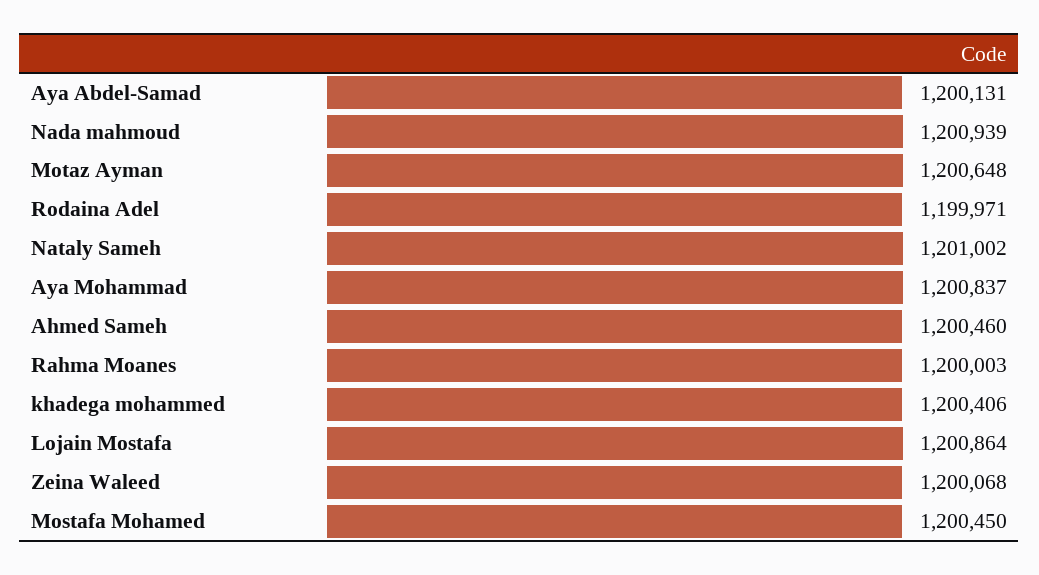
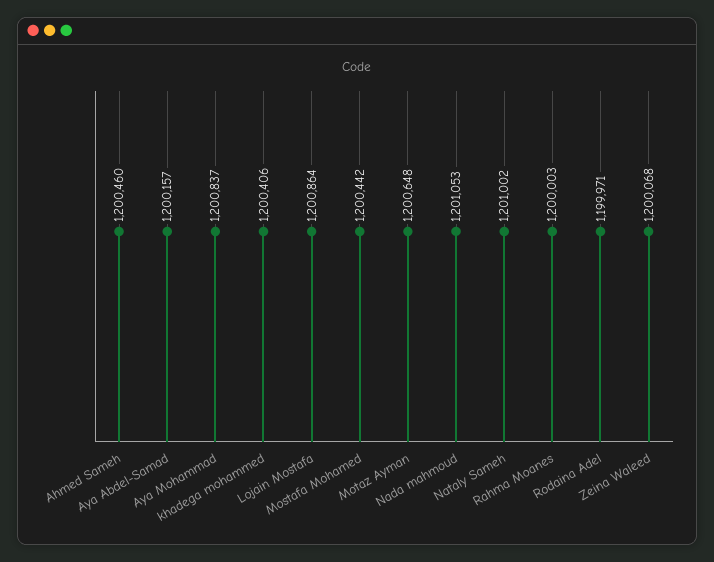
Aya Abdel-Samad: 1200131 -> 1200157
Nada mahmoud: 1200939 -> 1201053
Mostafa Mohamed: 1200450 -> 1200442

